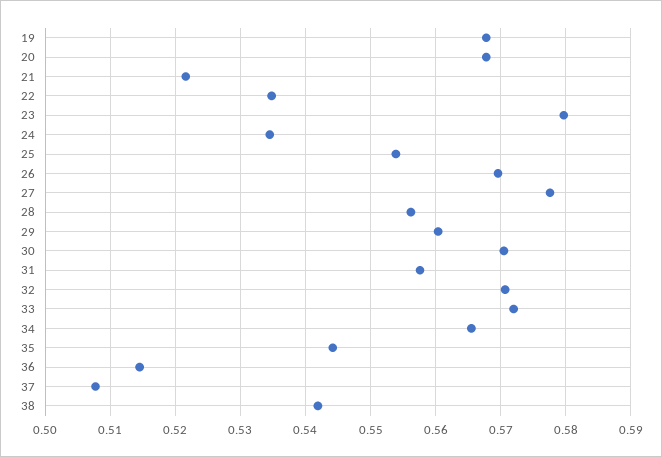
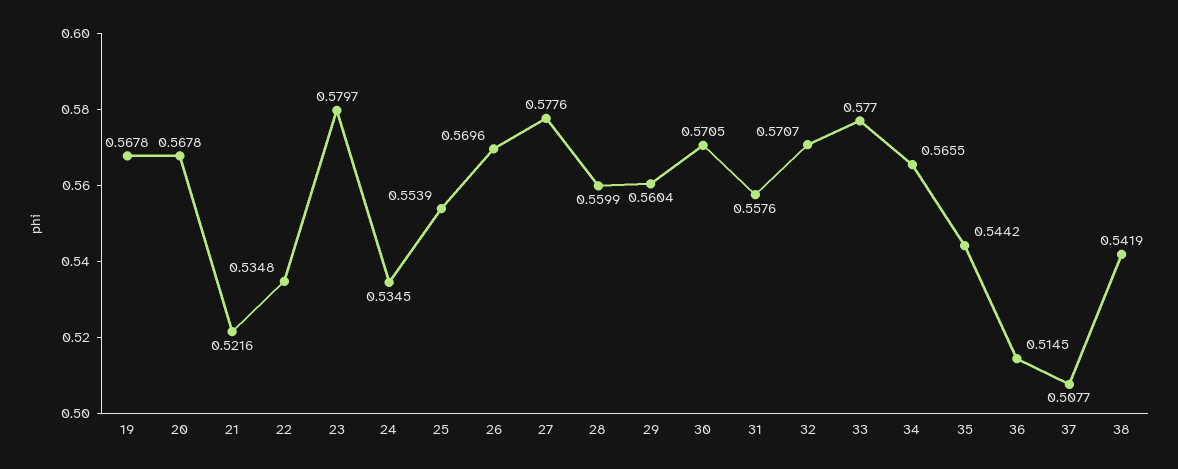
28: 0.556 -> 0.5599
33: 0.572 -> 0.577

